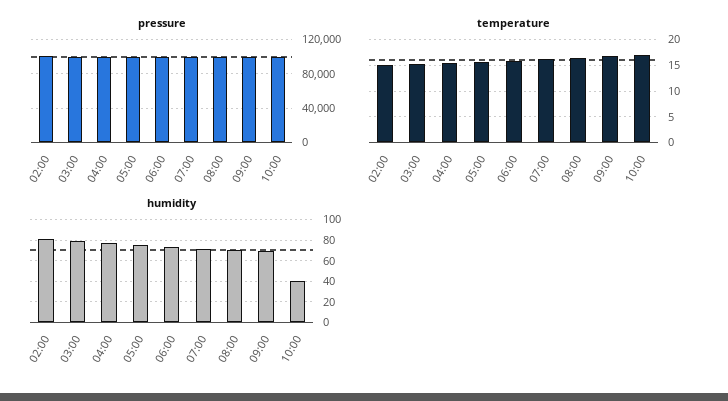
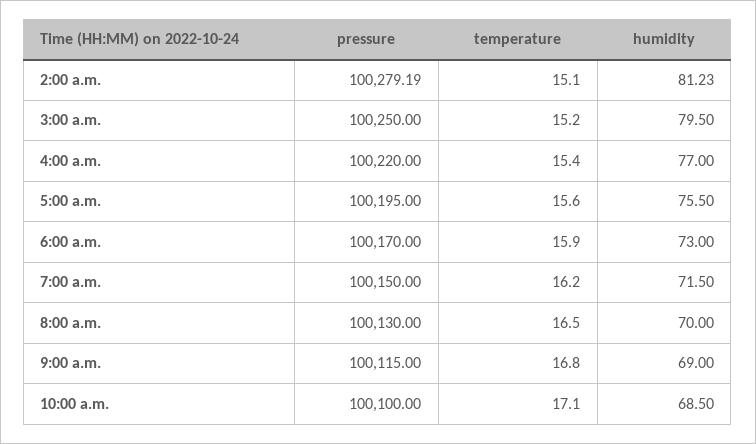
humidity, 10:00: 40 -> 68.5

